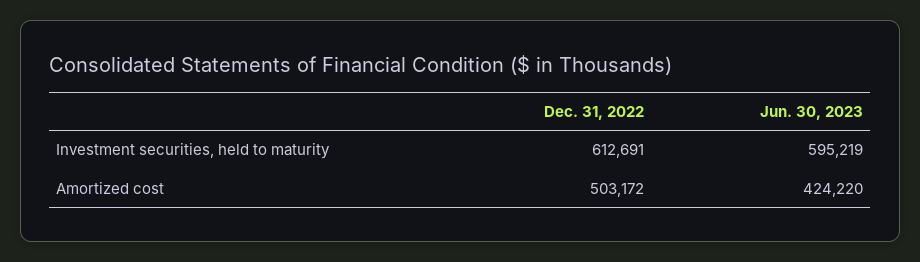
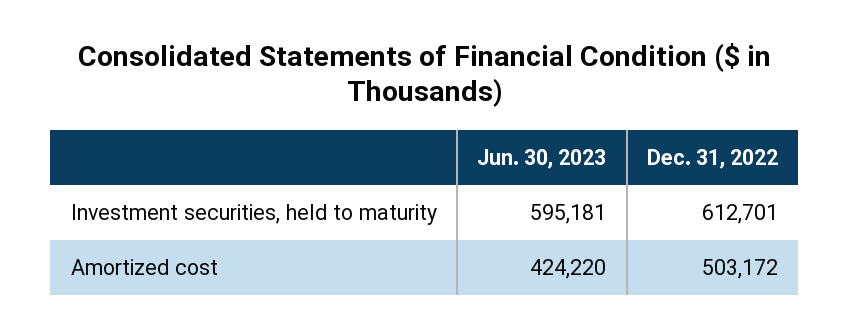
Dec. 31, 2022, Investment securities, held to maturity: 612691 -> 612701
Jun. 30, 2023, Investment securities, held to maturity: 595219 -> 595181

